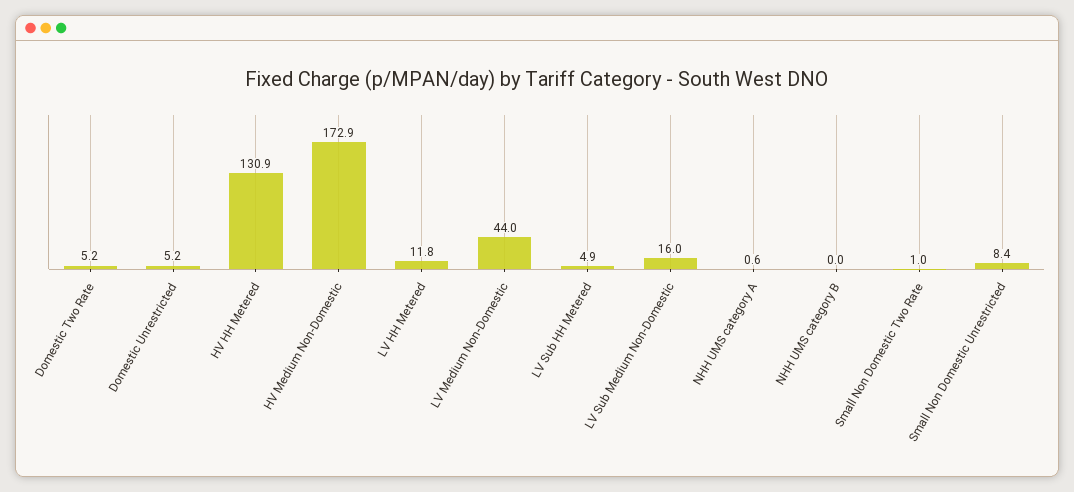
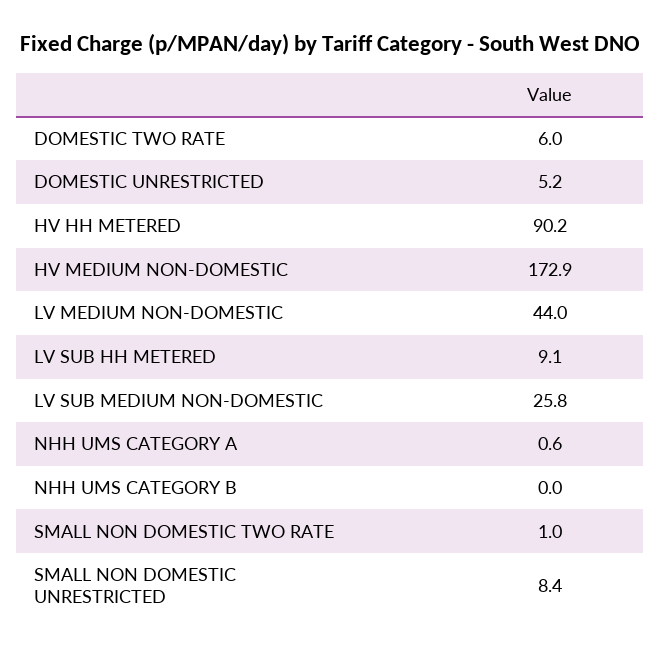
Domestic Two Rate: 5.2 -> 6
HV HH Metered: 130.9 -> 90.2
LV HH Metered: 11.8 -> none
LV Sub HH Metered: 4.9 -> 9.1
LV Sub Medium Non-Domestic: 16 -> 25.8

